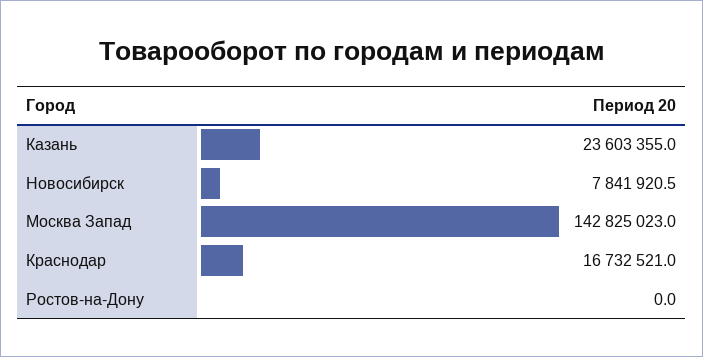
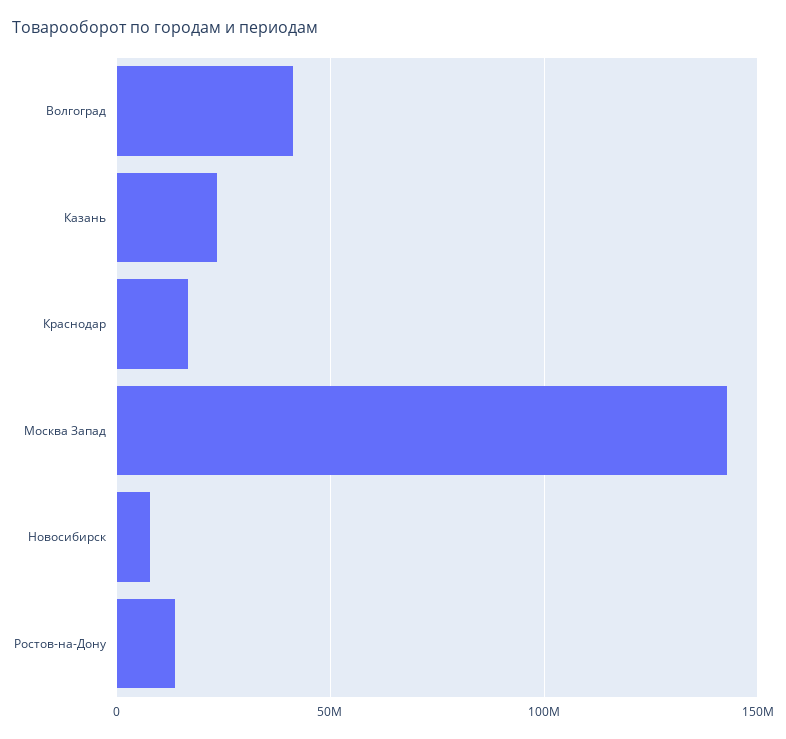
Ростов-на-Дону: 0 -> 15000000
Волгоград: none -> 40000000

